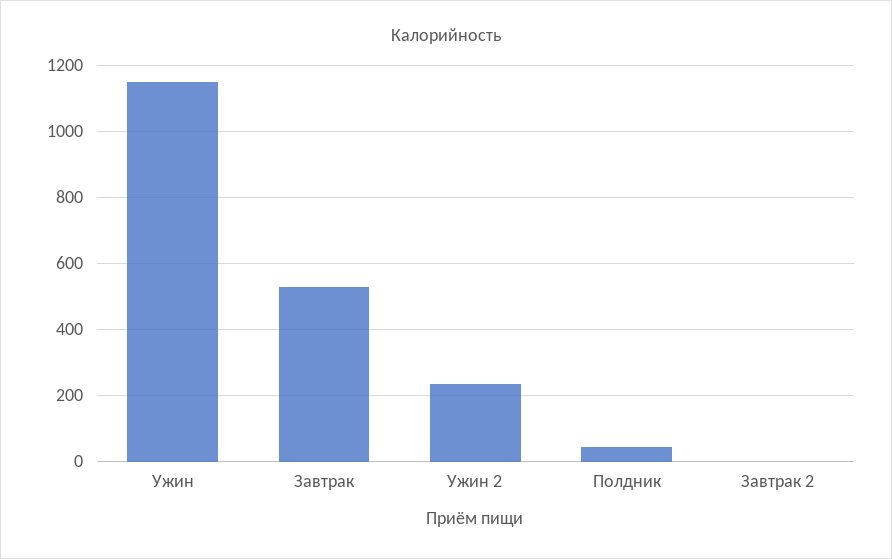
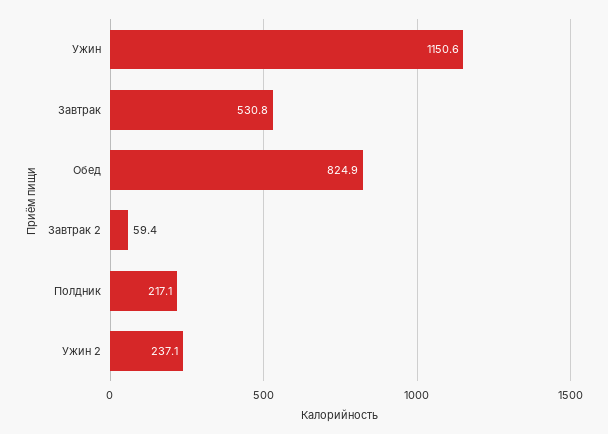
Полдник: 40 -> 217.1
Завтрак 2: 0 -> 59.4
Обед: none -> 824.9

